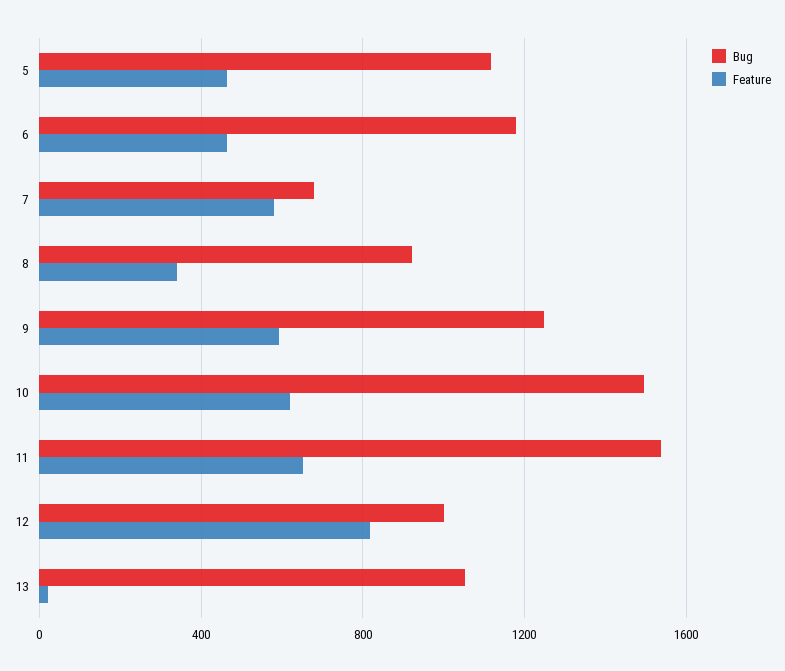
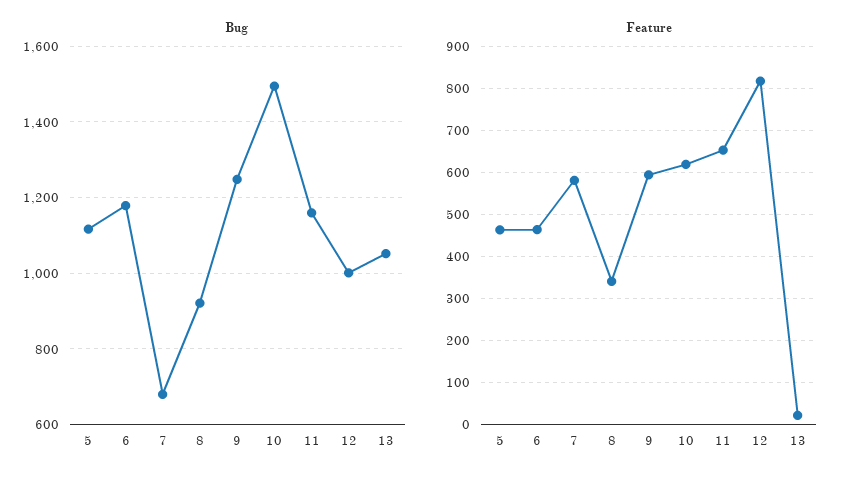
Bug, 11: 1550 -> 1160

